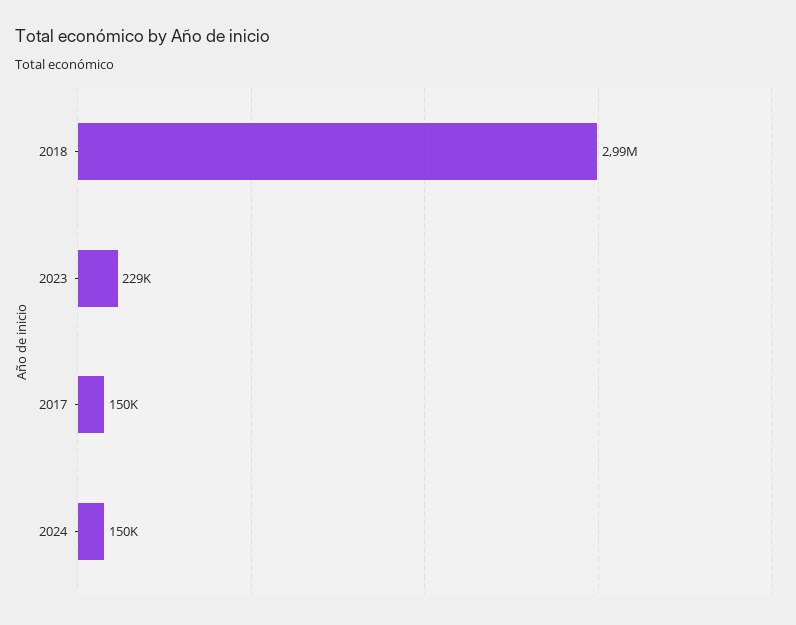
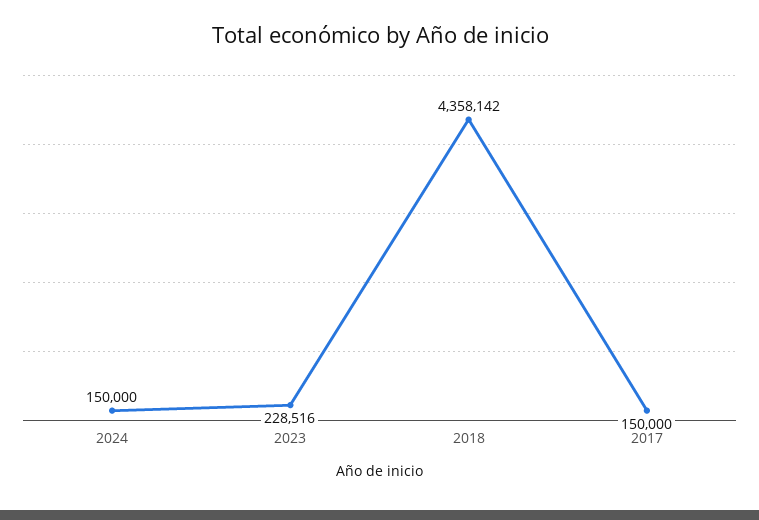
2018: 2990000 -> 4358142

